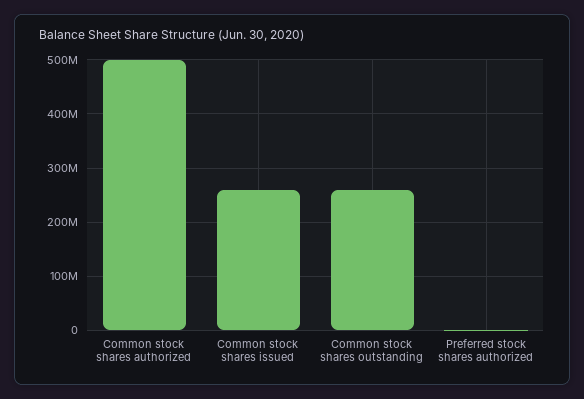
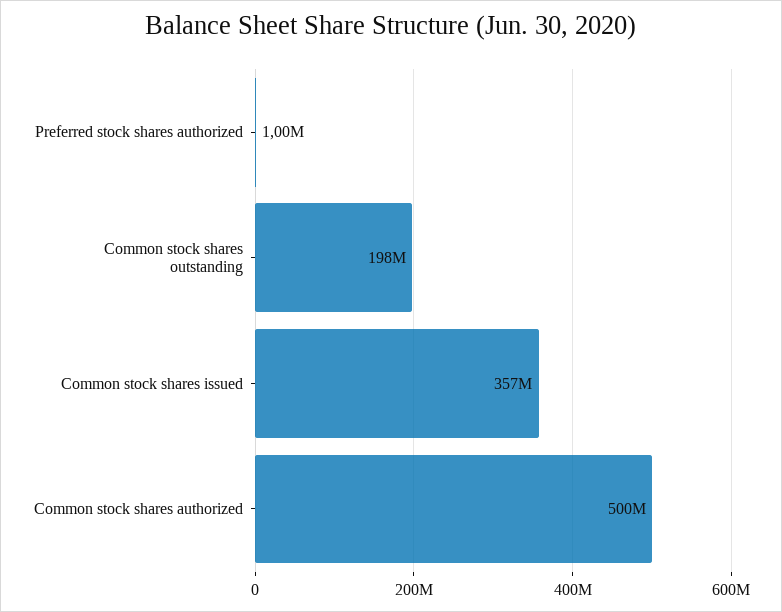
Common stock shares issued: 260000000 -> 357000000
Common stock shares outstanding: 260000000 -> 198000000

